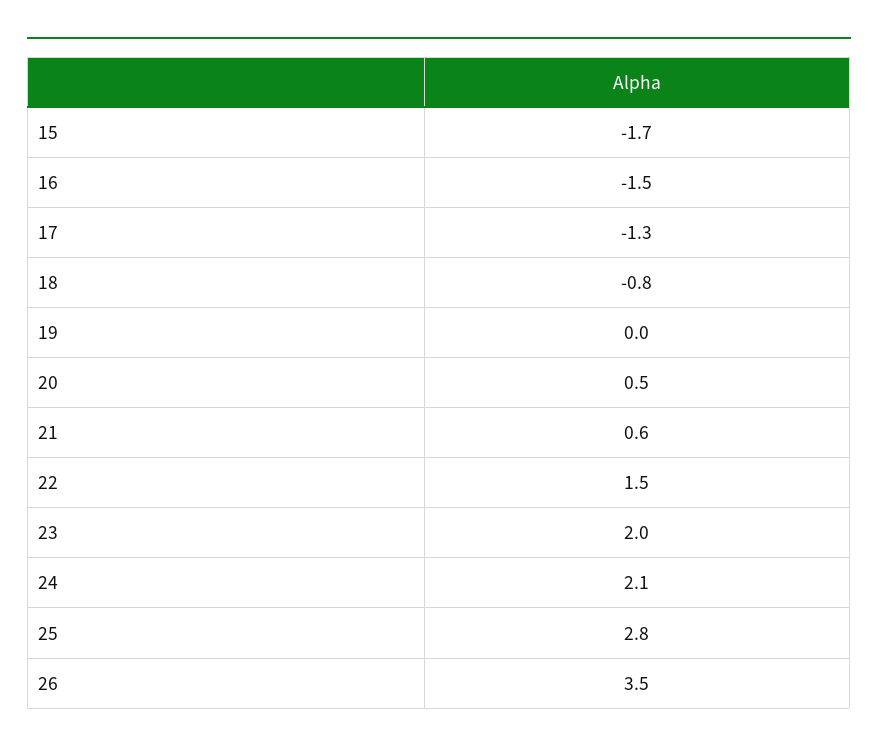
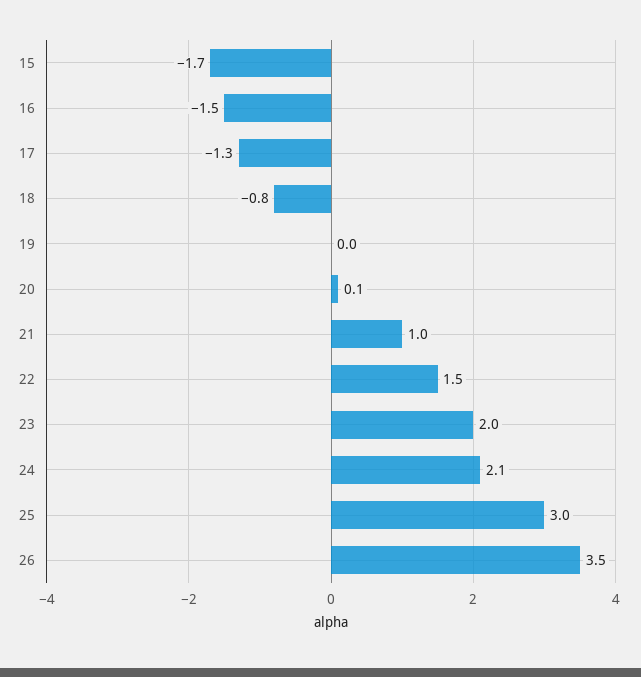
20: 0.5 -> 0.1
21: 0.6 -> 1
25: 2.8 -> 3

